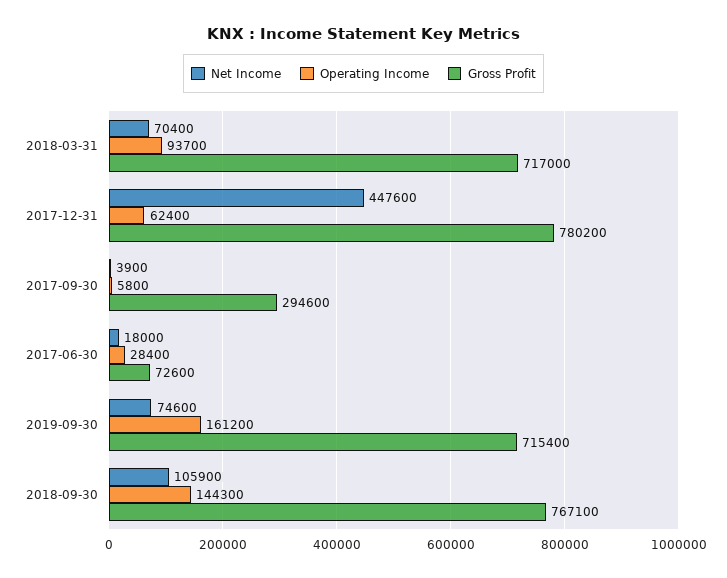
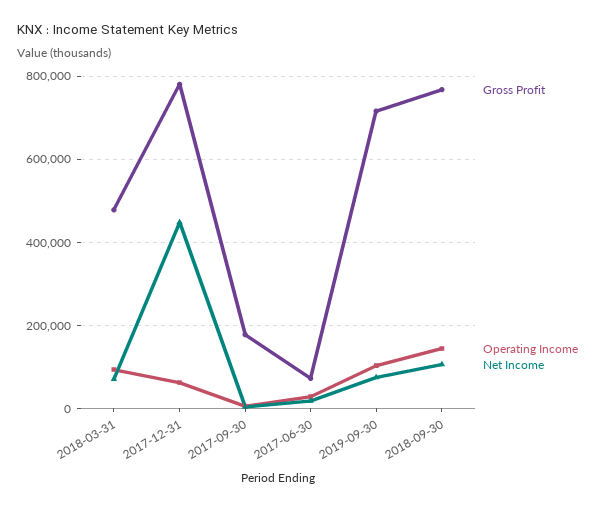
Gross Profit, 2018-03-31: 717000 -> 480000
Gross Profit, 2017-09-30: 294600 -> 180000
Operating Income, 2019-09-30: 161200 -> 100000

